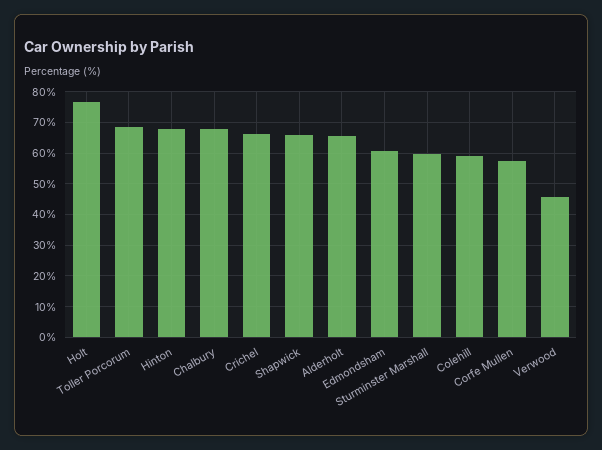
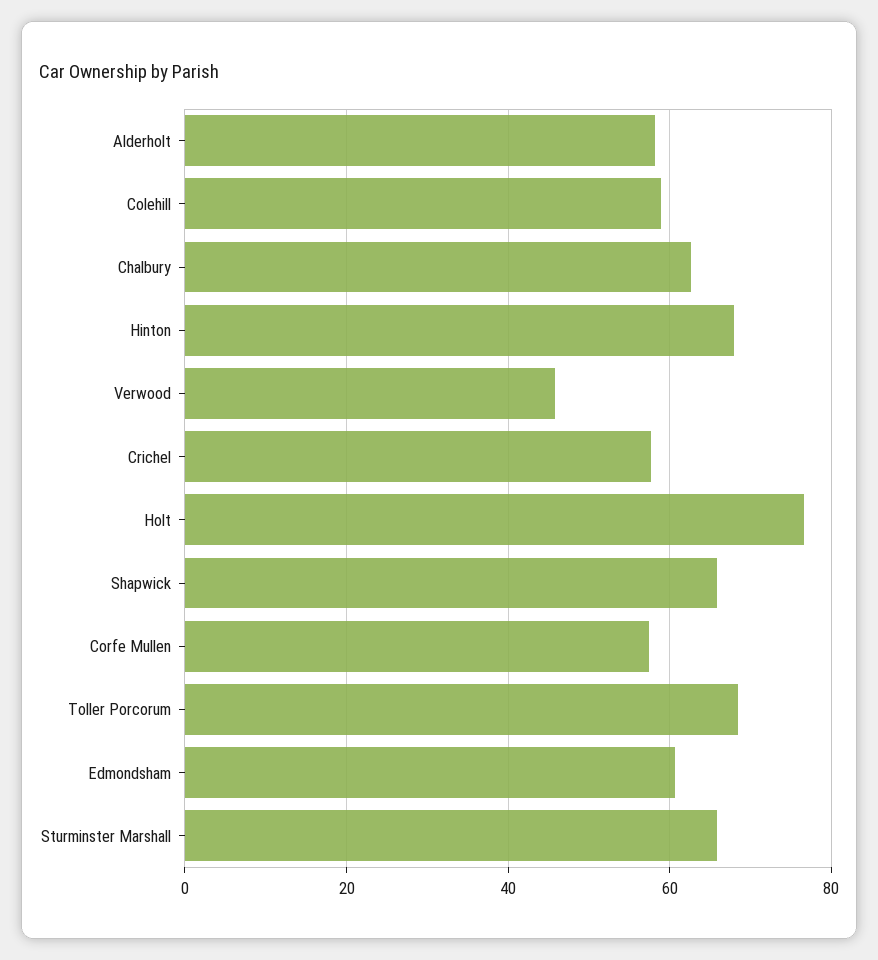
Chalbury: 68 -> 62
Crichel: 66 -> 58
Alderholt: 66 -> 58
Sturminster Marshall: 60 -> 66

